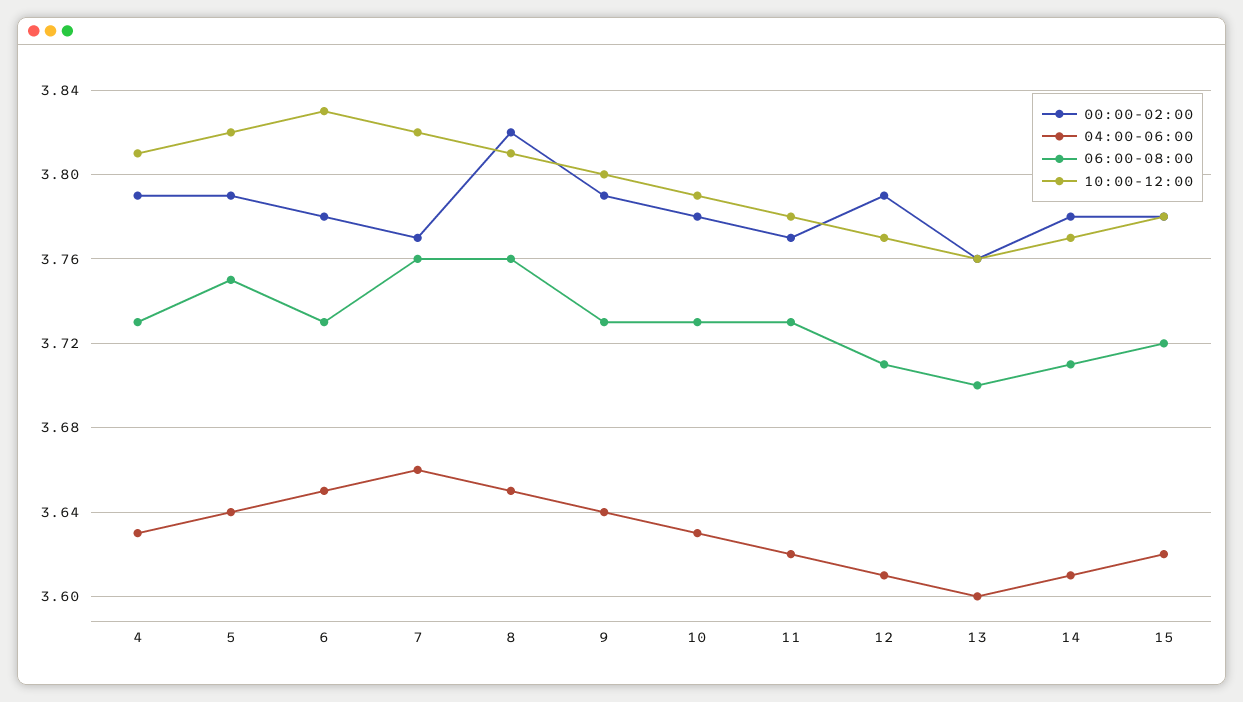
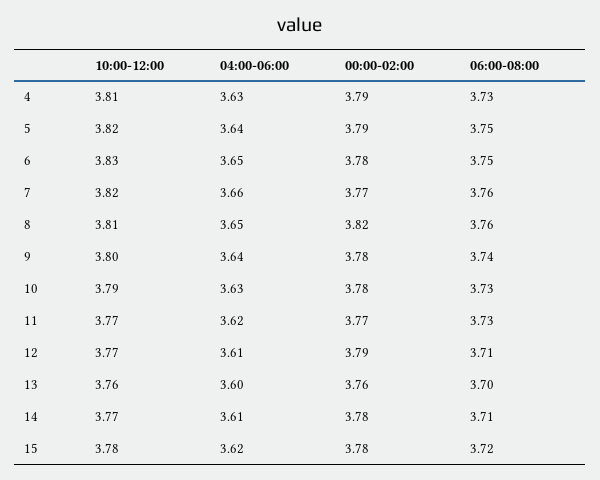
06:00-08:00, 6: 3.73 -> 3.75
00:00-02:00, 9: 3.79 -> 3.78
06:00-08:00, 9: 3.73 -> 3.74
10:00-12:00, 11: 3.78 -> 3.77

